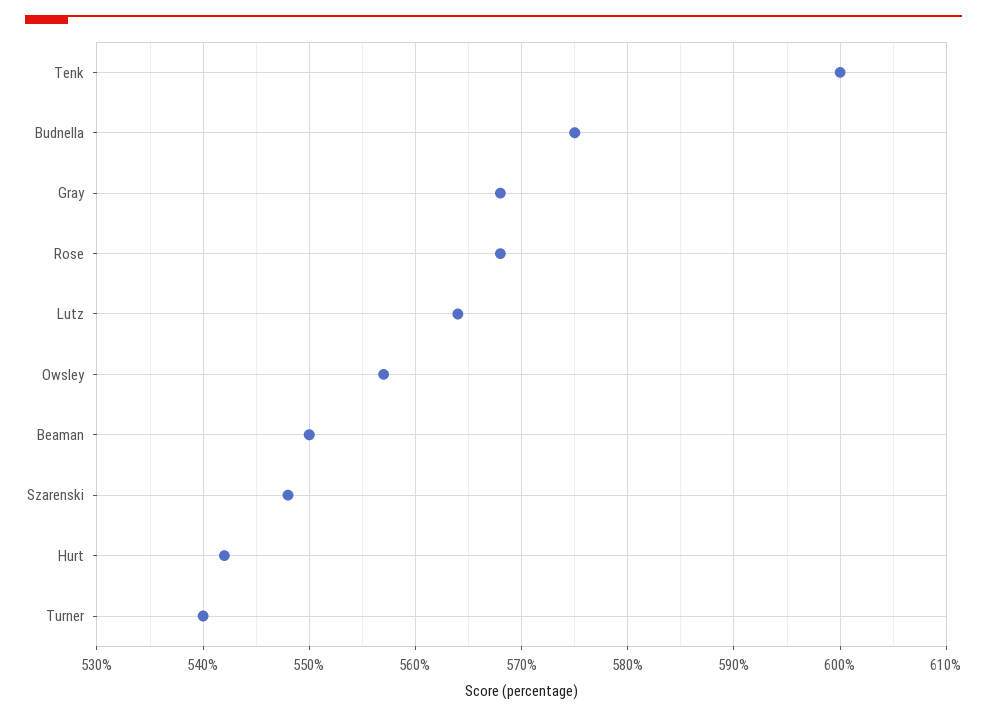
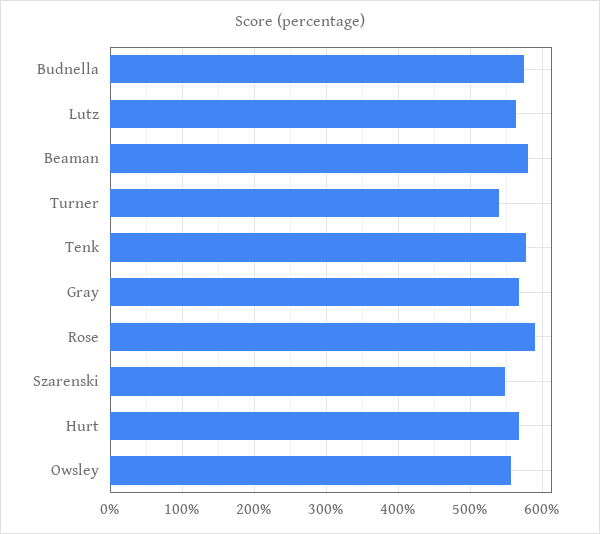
Tenk: 600 -> 580
Rose: 568 -> 590
Beaman: 550 -> 580
Hurt: 542 -> 570

